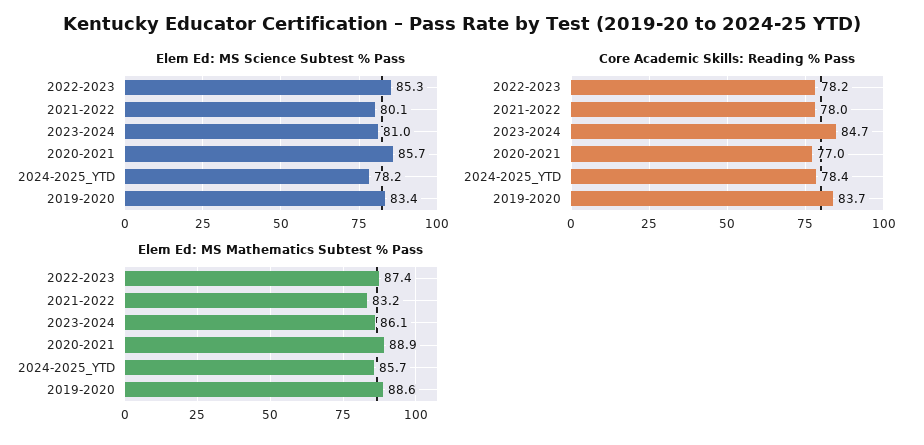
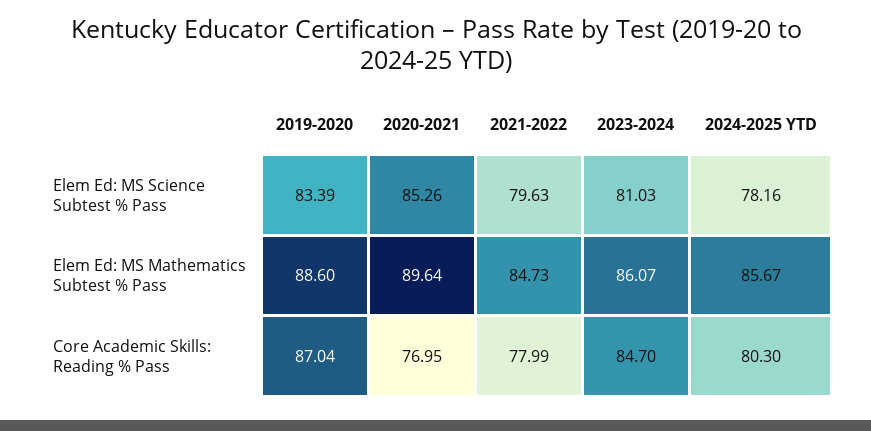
Elem Ed: MS Science Subtest % Pass, 2022-2023: 85.3 -> none
Elem Ed: MS Science Subtest % Pass, 2021-2022: 80.1 -> 79.63
Elem Ed: MS Science Subtest % Pass, 2020-2021: 85.7 -> 85.26
Core Academic Skills: Reading % Pass, 2022-2023: 78.2 -> none
Core Academic Skills: Reading % Pass, 2024-2025_YTD: 78.4 -> 80.3
Core Academic Skills: Reading % Pass, 2019-2020: 83.7 -> 87.04
Elem Ed: MS Mathematics Subtest % Pass, 2022-2023: 87.4 -> none
Elem Ed: MS Mathematics Subtest % Pass, 2021-2022: 83.2 -> 84.73
Elem Ed: MS Mathematics Subtest % Pass, 2020-2021: 88.9 -> 89.64

